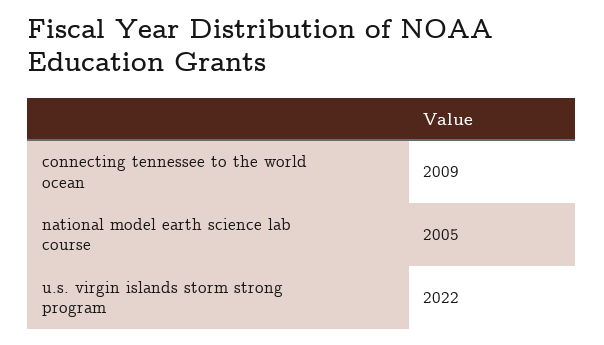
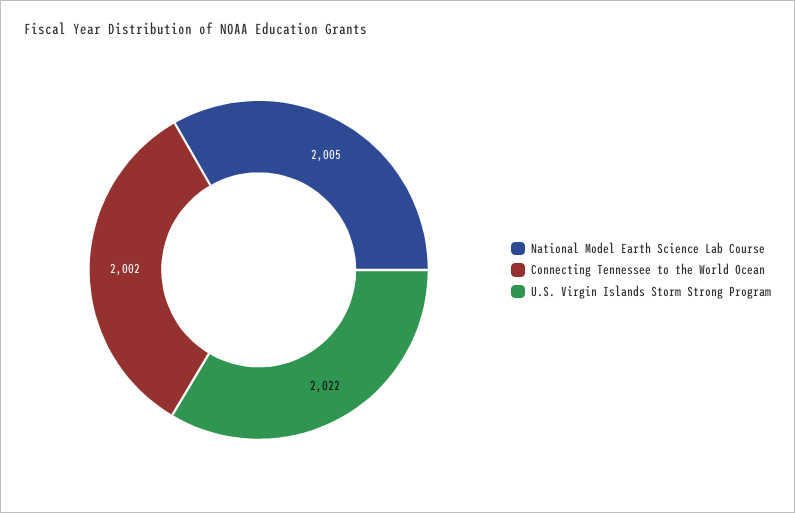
connecting tennessee to the world ocean: 2009 -> 2002

